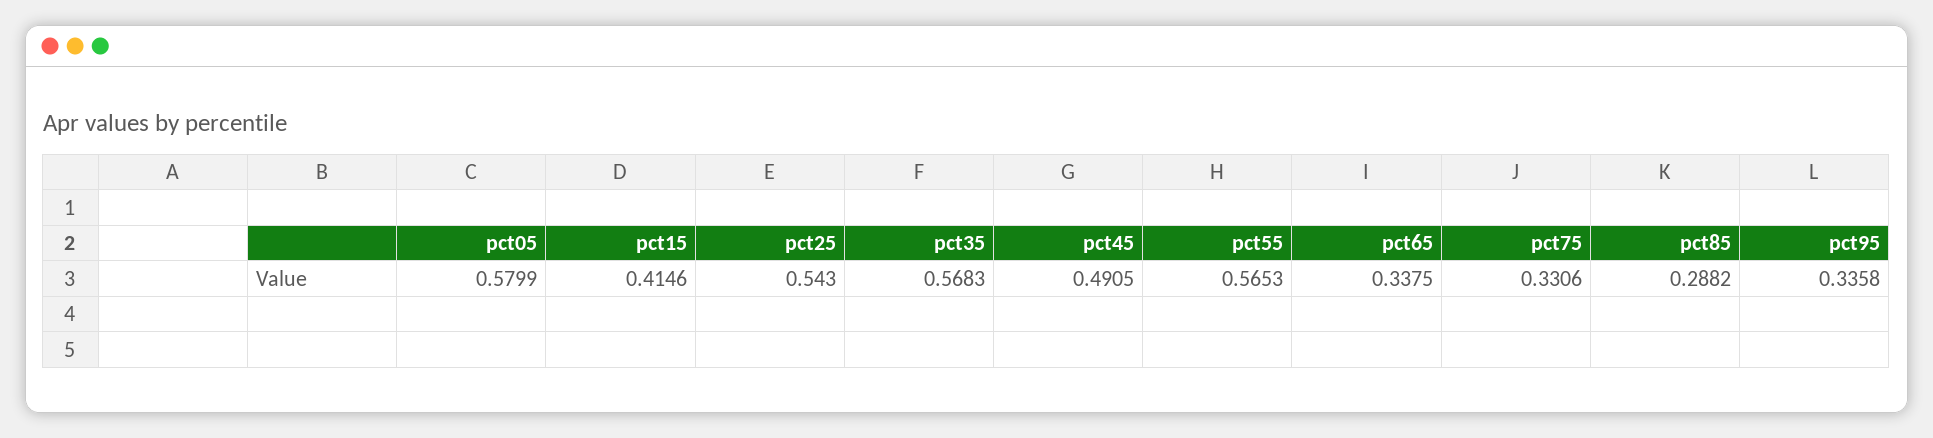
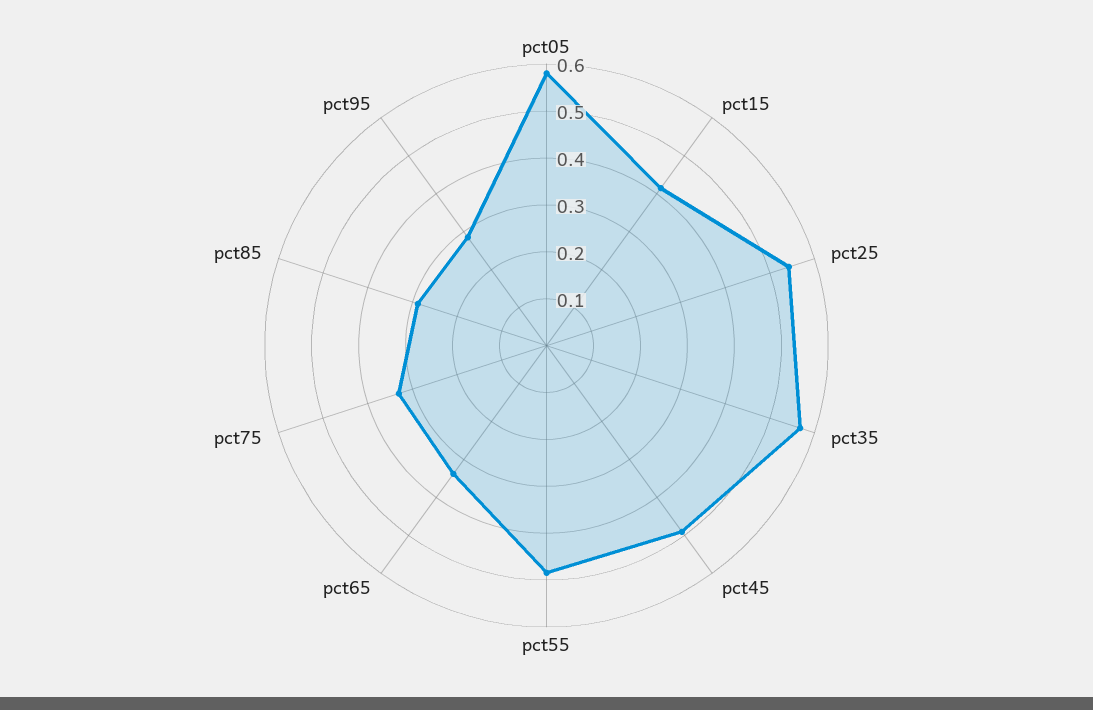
pct55: 0.5653 -> 0.48
pct95: 0.3358 -> 0.28

